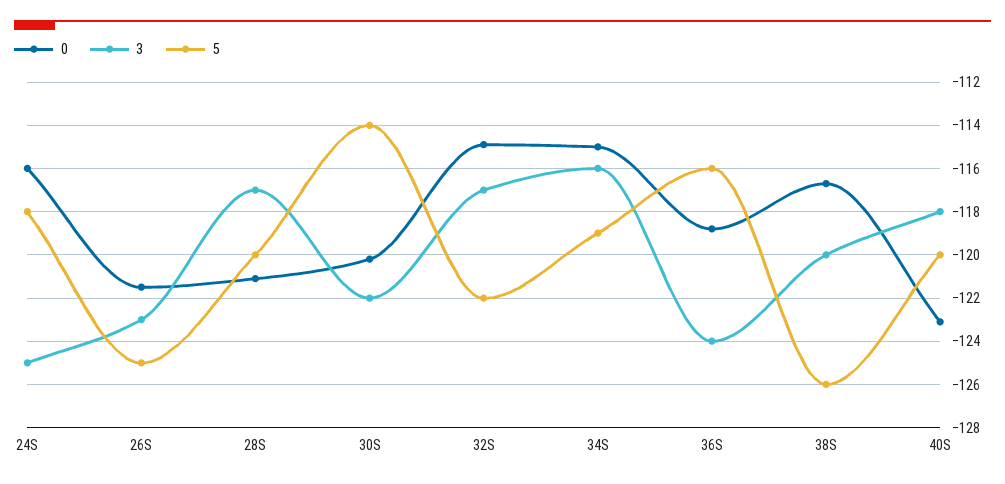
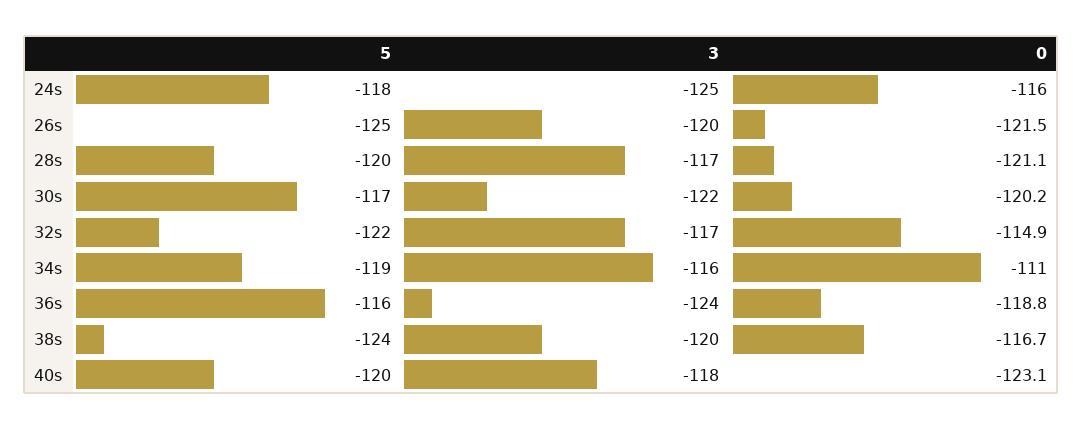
3, 26S: -123 -> -120
5, 30S: -114 -> -117
0, 34S: -115 -> -111
5, 38S: -126 -> -124

